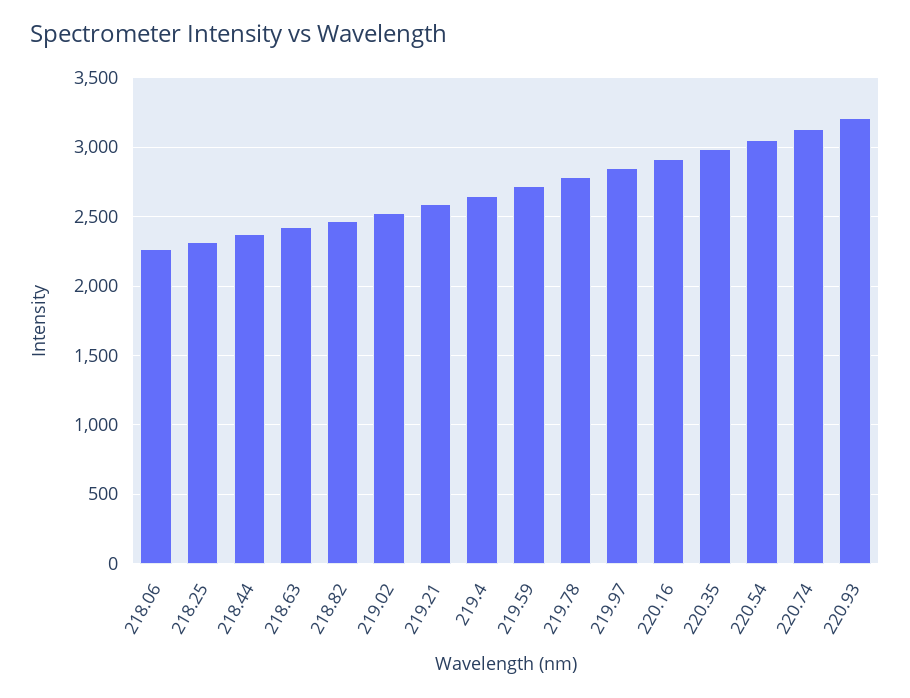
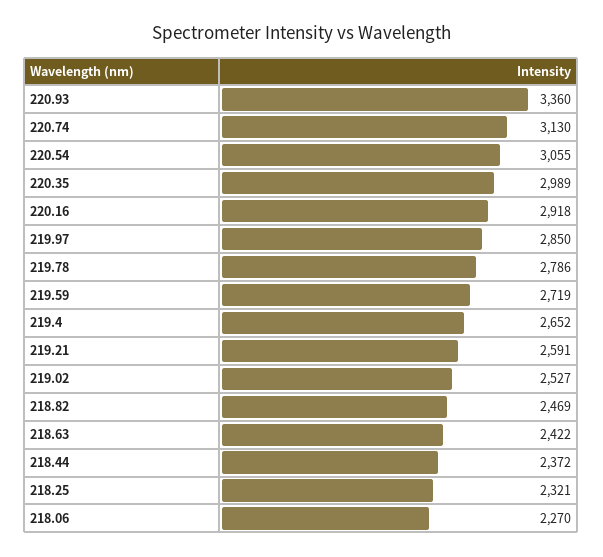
220.93: 3200 -> 3360

